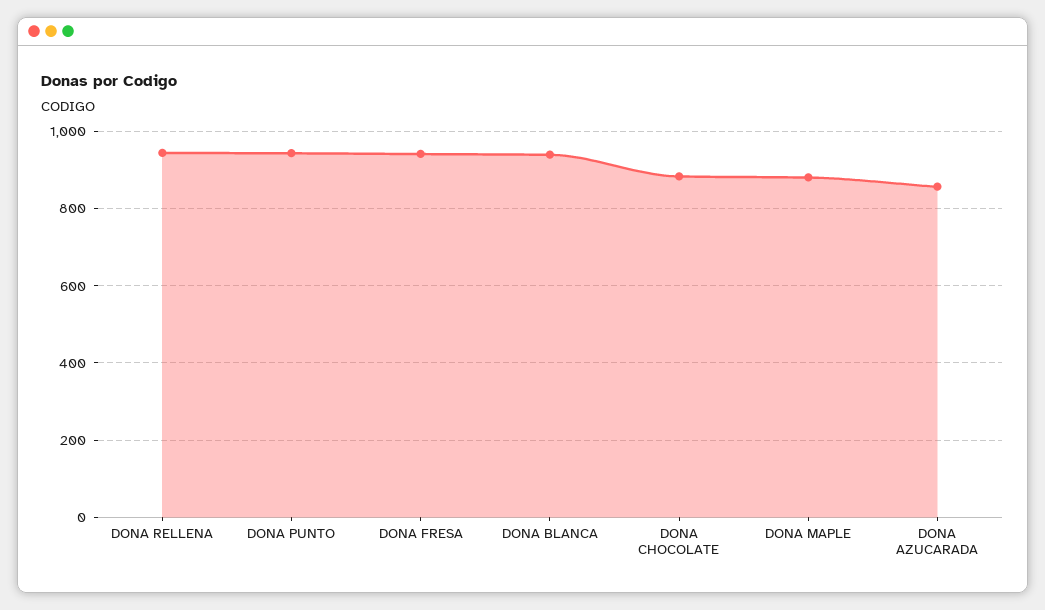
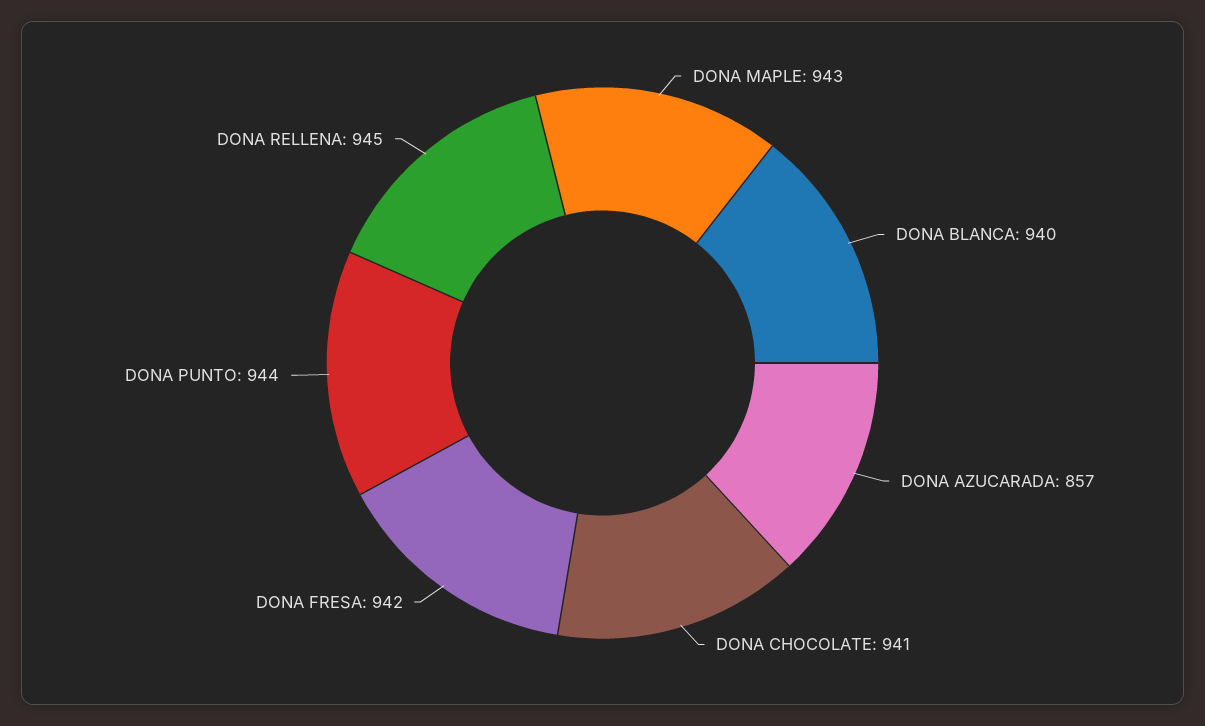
DONA CHOCOLATE: 880 -> 941
DONA MAPLE: 880 -> 943

